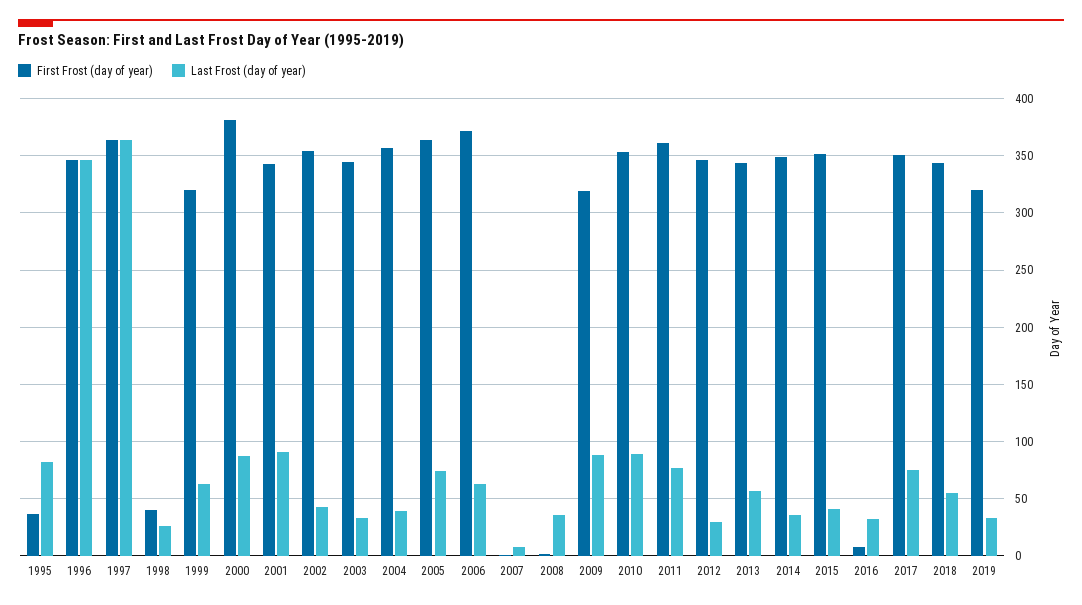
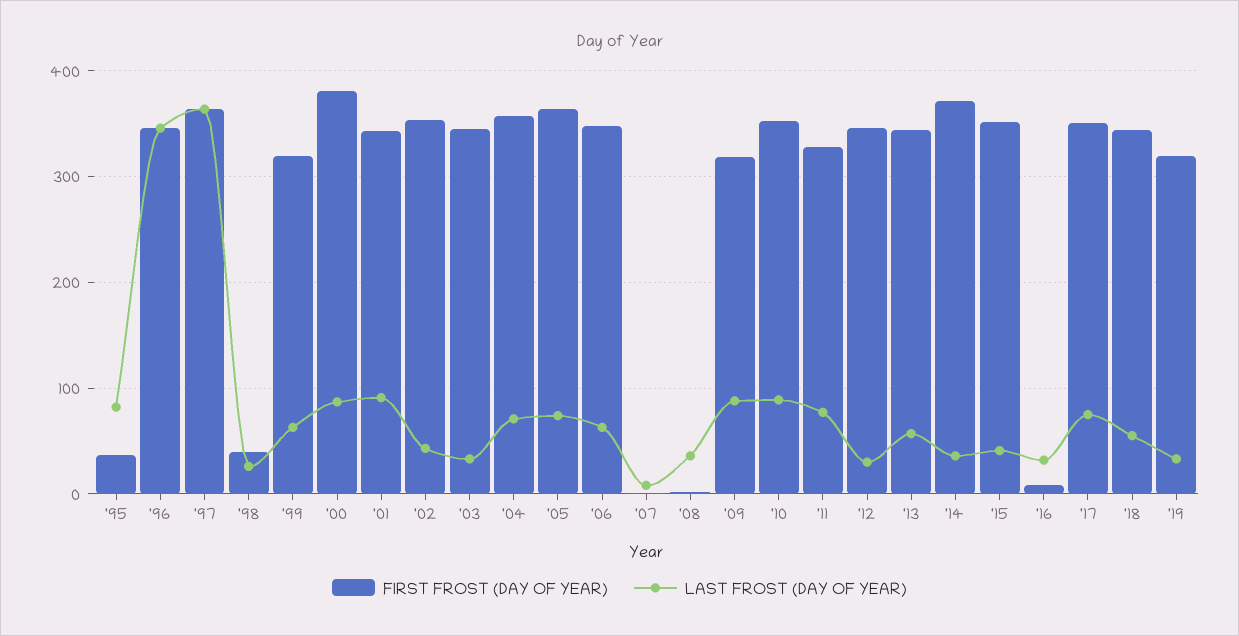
Last Frost (day of year), 2004: 40 -> 70
First Frost (day of year), 2006: 370 -> 350
First Frost (day of year), 2011: 360 -> 330
First Frost (day of year), 2014: 350 -> 370

